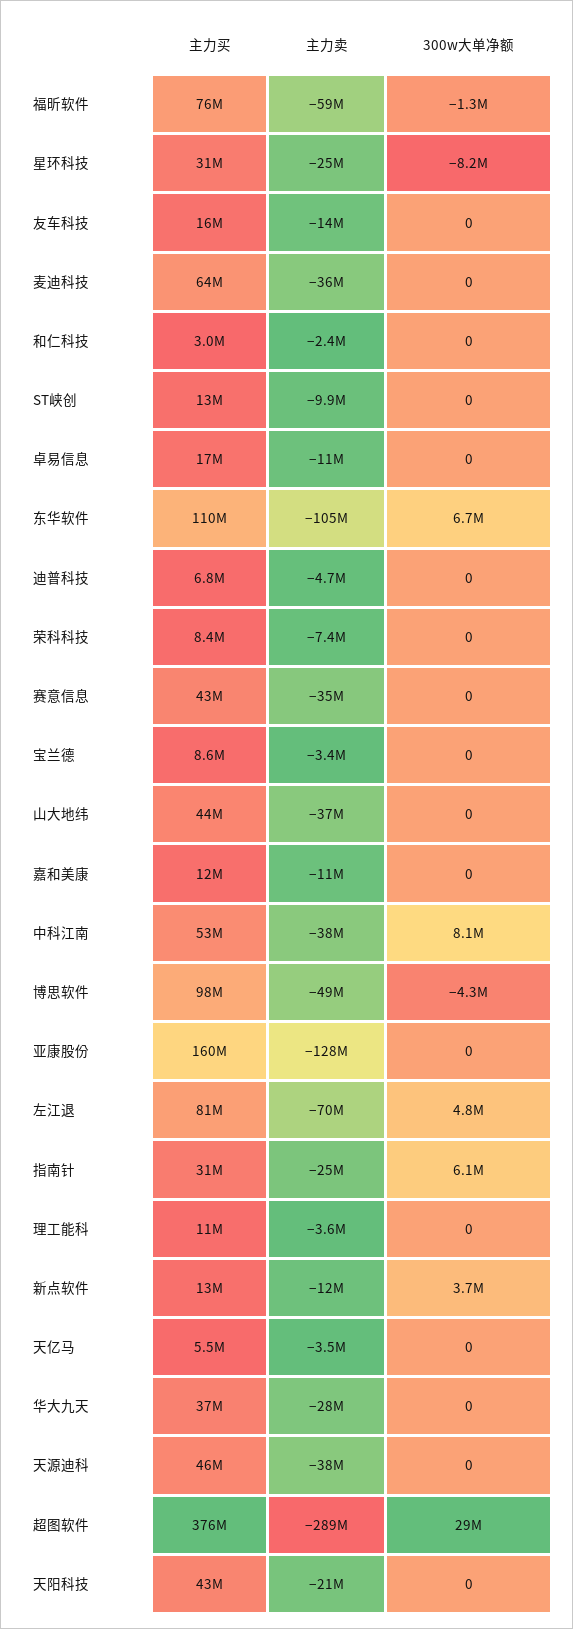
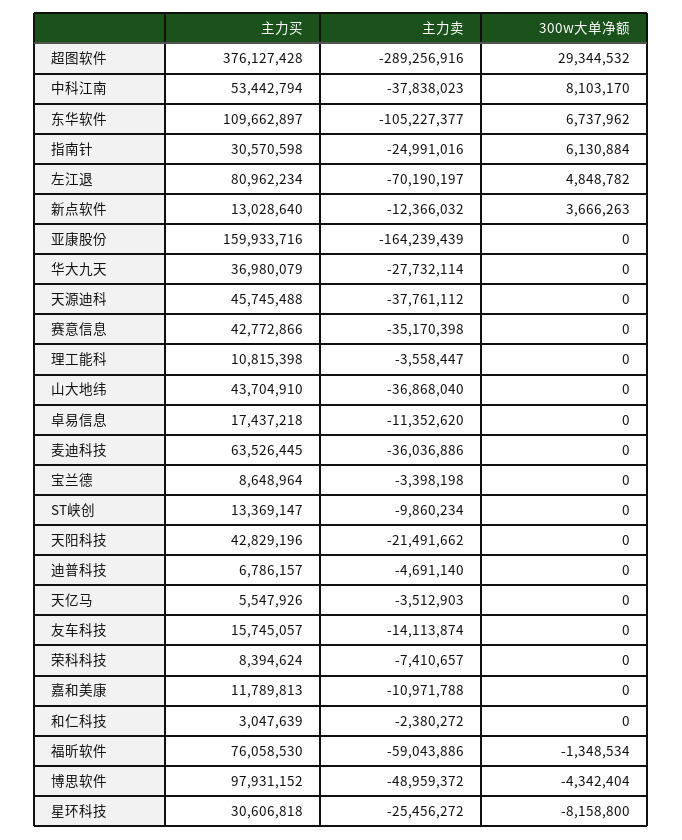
主力卖, 亚康股份: -128000000 -> -164239439

